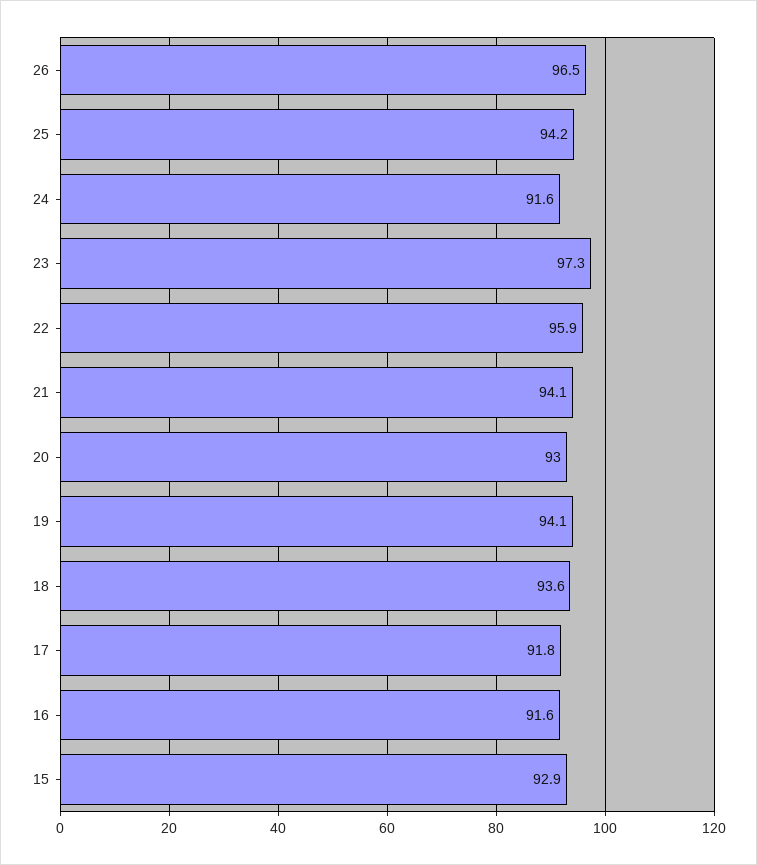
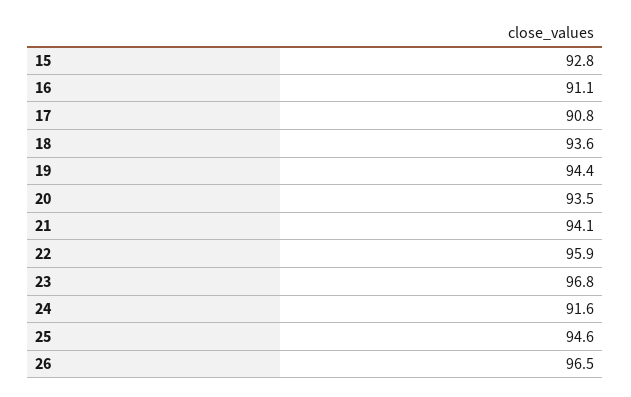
25: 94.2 -> 94.6
23: 97.3 -> 96.8
20: 93 -> 93.5
19: 94.1 -> 94.4
17: 91.8 -> 90.8
16: 91.6 -> 91.1
15: 92.9 -> 92.8

